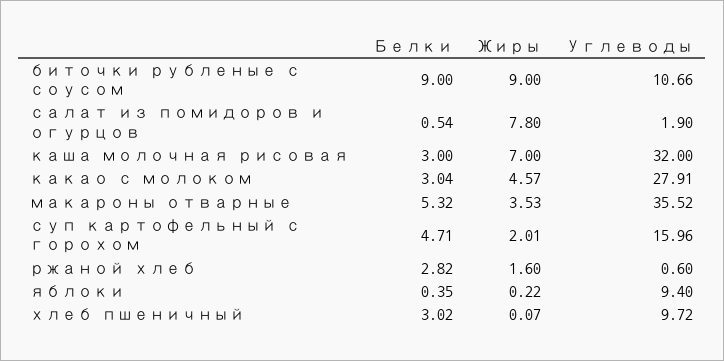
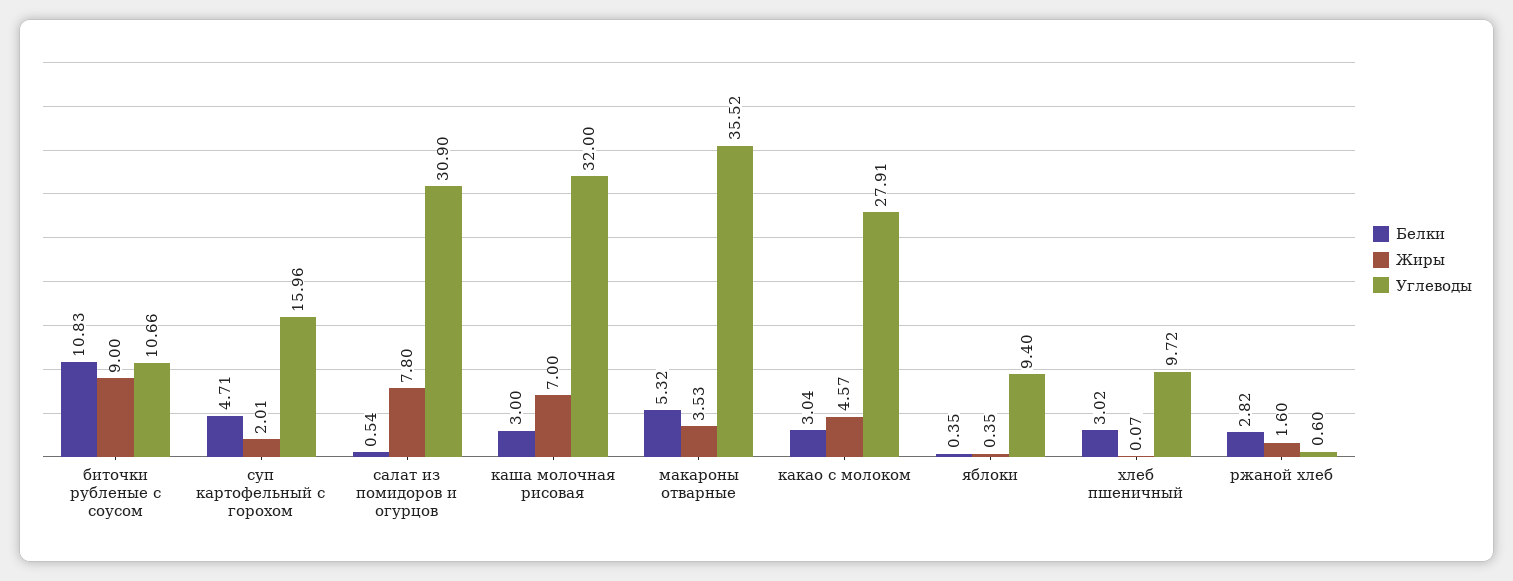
Белки, биточки рубленые с соусом: 9 -> 10.83
Углеводы, салат из помидоров и огурцов: 1.9 -> 30.9
Жиры, яблоки: 0.22 -> 0.35

